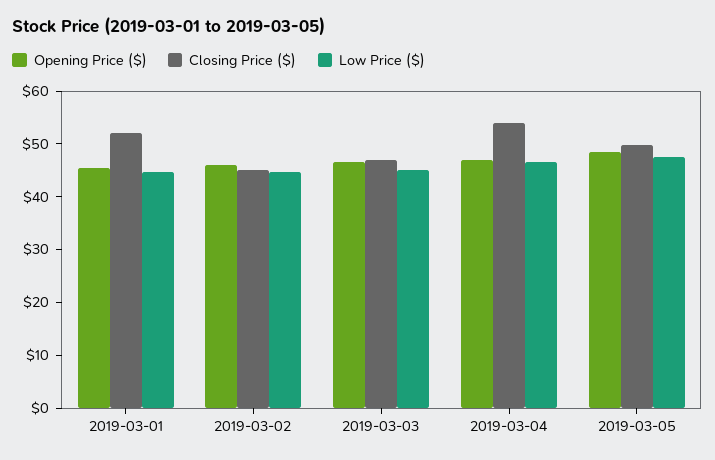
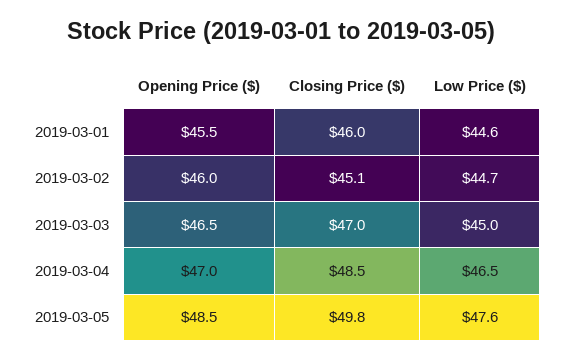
Closing Price ($), 2019-03-01: 52 -> 46
Closing Price ($), 2019-03-04: 54 -> 48.5

